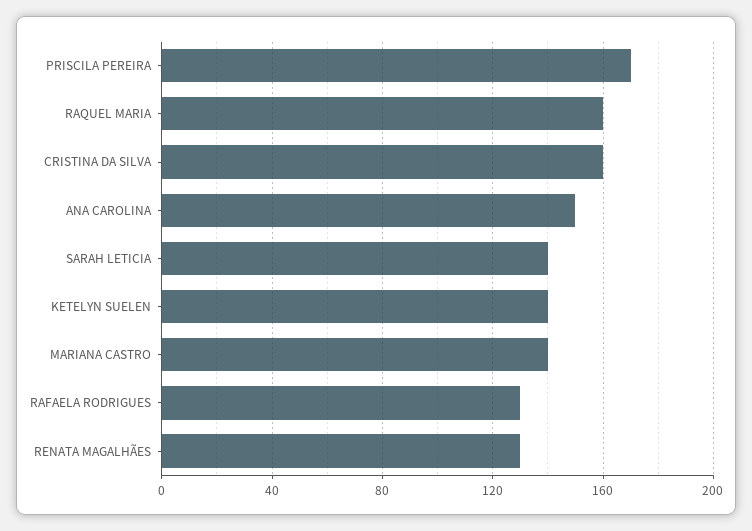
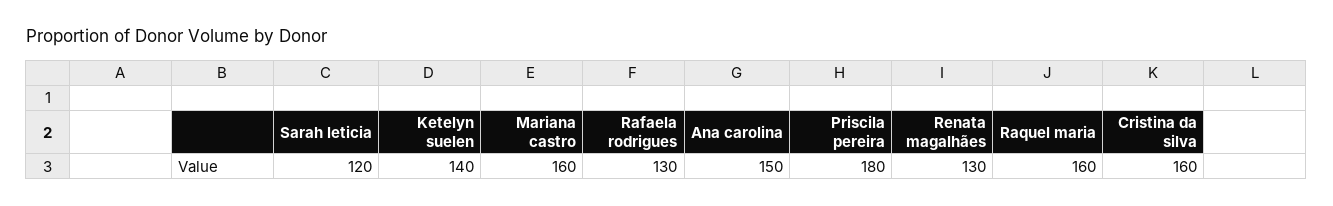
PRISCILA PEREIRA: 170 -> 180
SARAH LETICIA: 140 -> 120
MARIANA CASTRO: 140 -> 160

